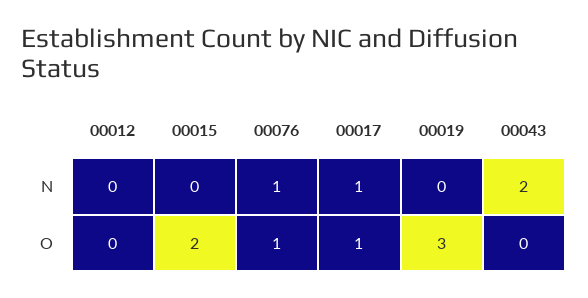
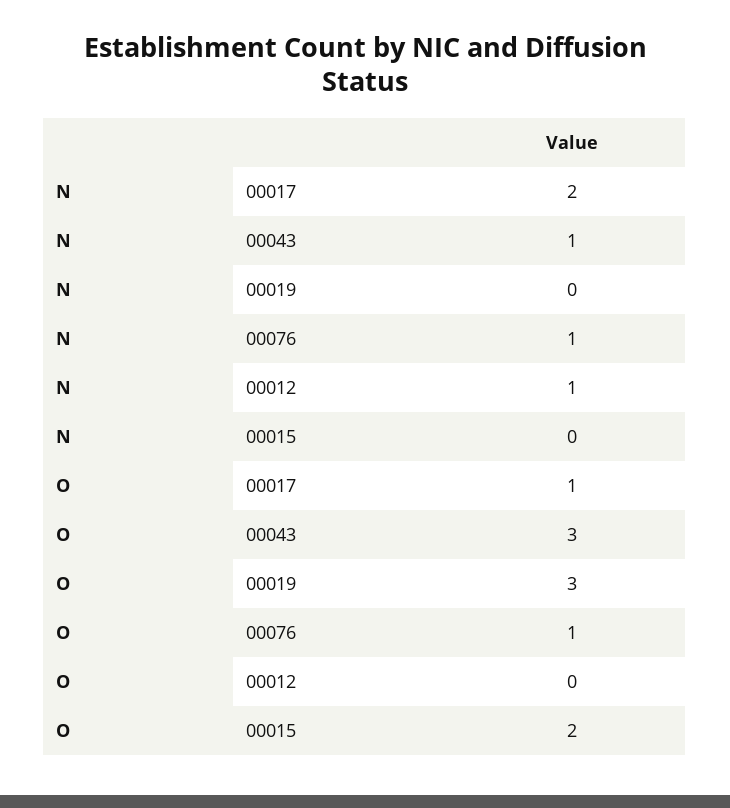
00012, N: 0 -> 1
00017, N: 1 -> 2
00043, N: 2 -> 1
00043, O: 0 -> 3

